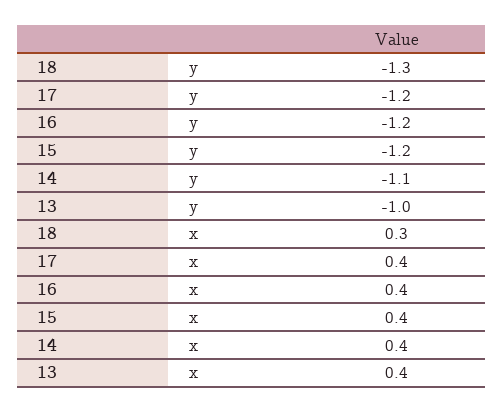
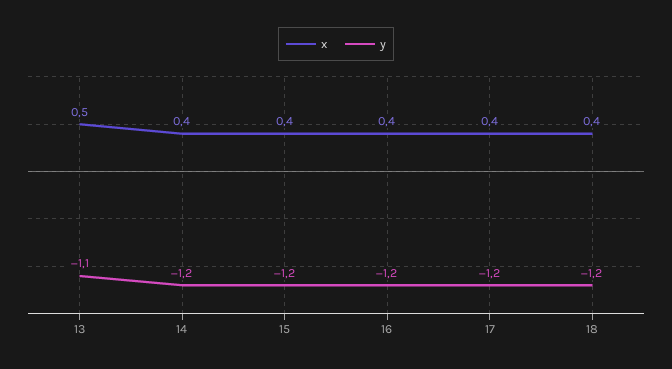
y, 18: -1.3 -> -1.2
y, 14: -1.1 -> -1.2
y, 13: -1 -> -1.1
x, 18: 0.3 -> 0.4
x, 13: 0.4 -> 0.5

